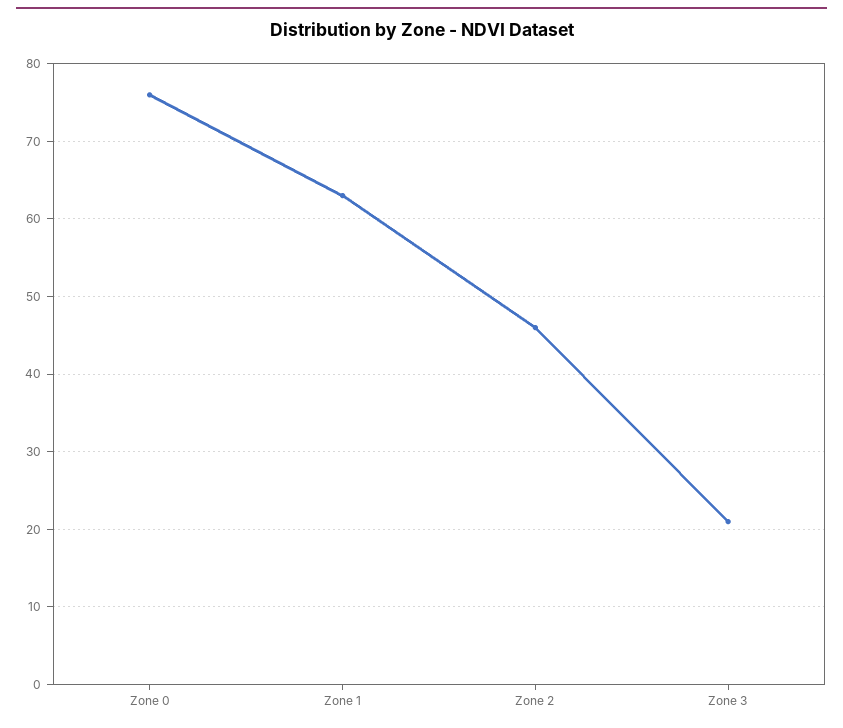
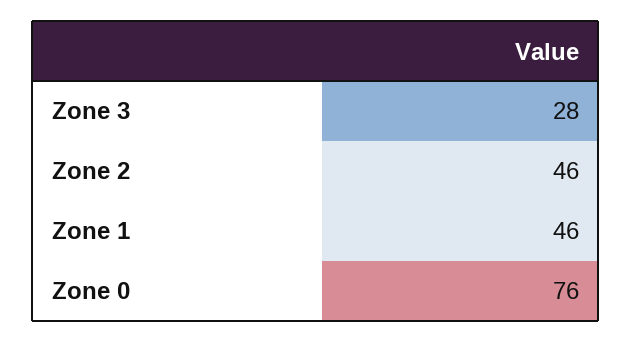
Zone 1: 63 -> 46
Zone 3: 21 -> 28

